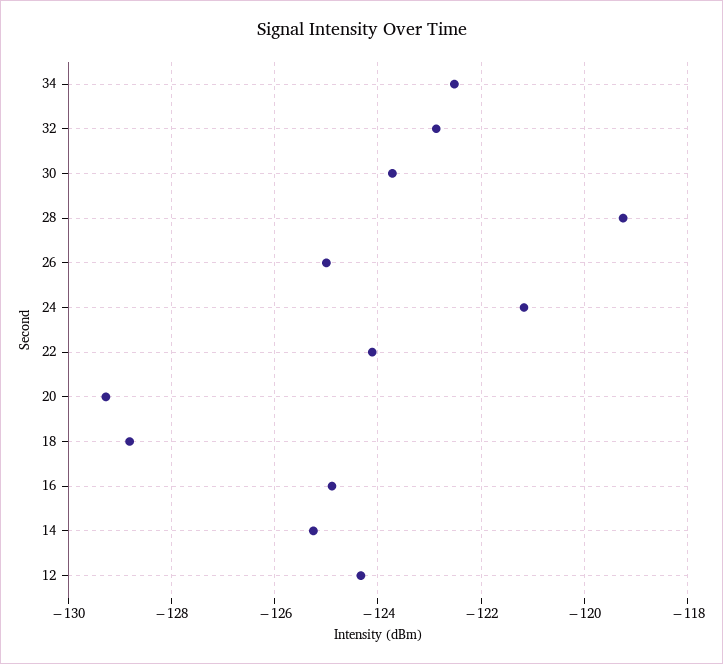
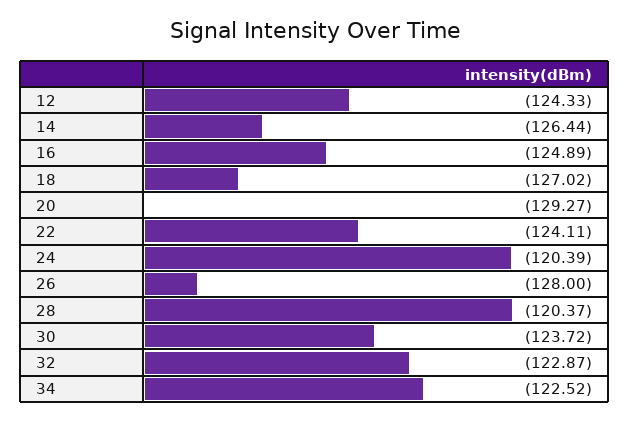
28: -119.2 -> -120.37
26: -125 -> -128
24: -121.2 -> -120.39
18: -128.8 -> -127.02
14: -125.2 -> -126.44

